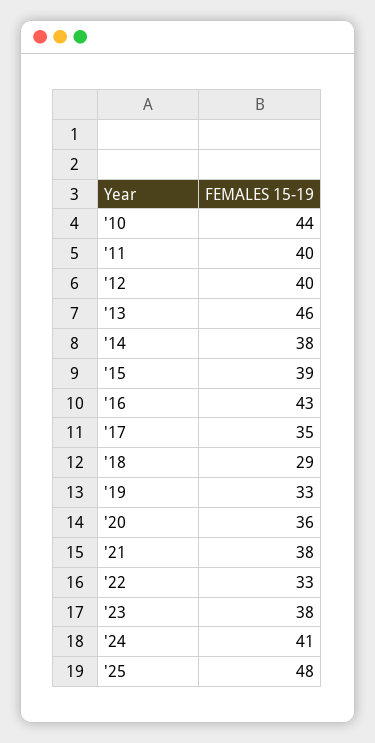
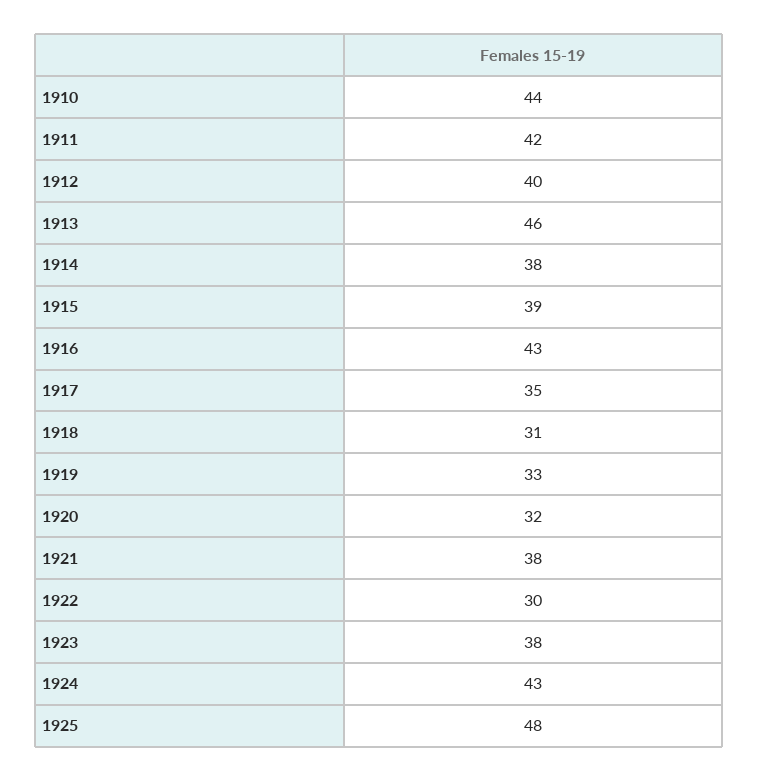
'11: 40 -> 42
'18: 29 -> 31
'20: 36 -> 32
'22: 33 -> 30
'24: 41 -> 43

